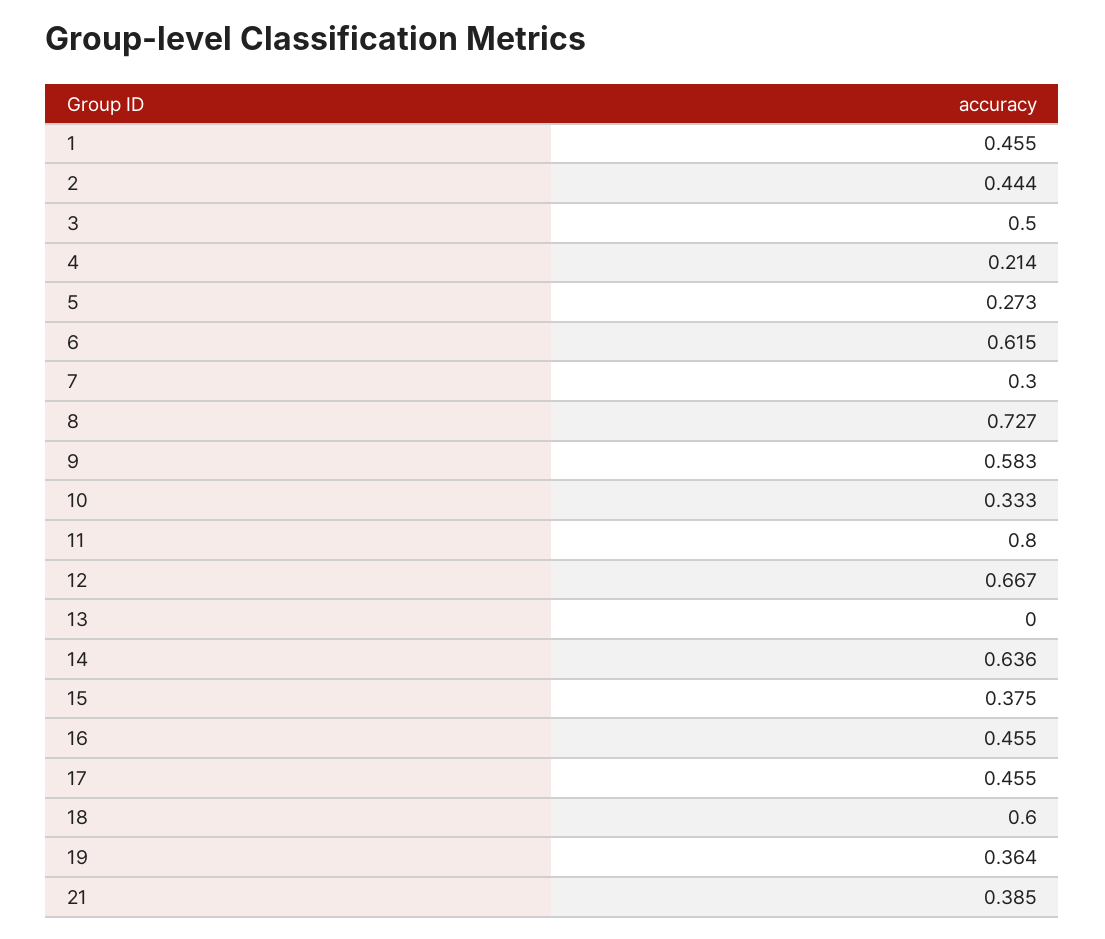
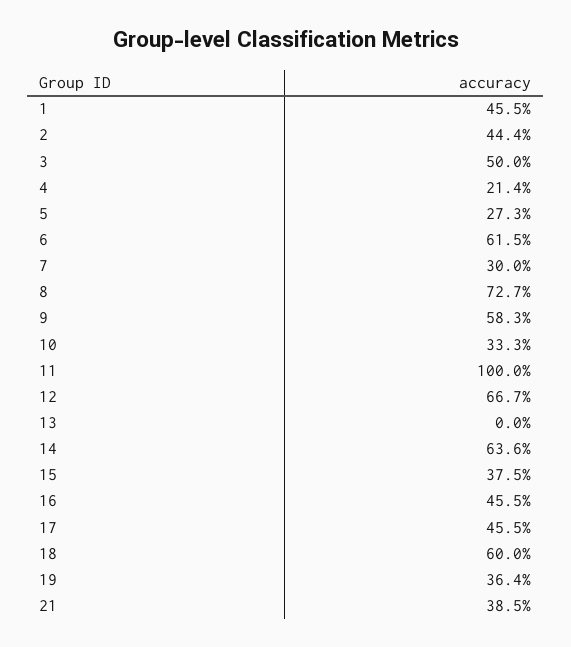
11: 0.8 -> 1

